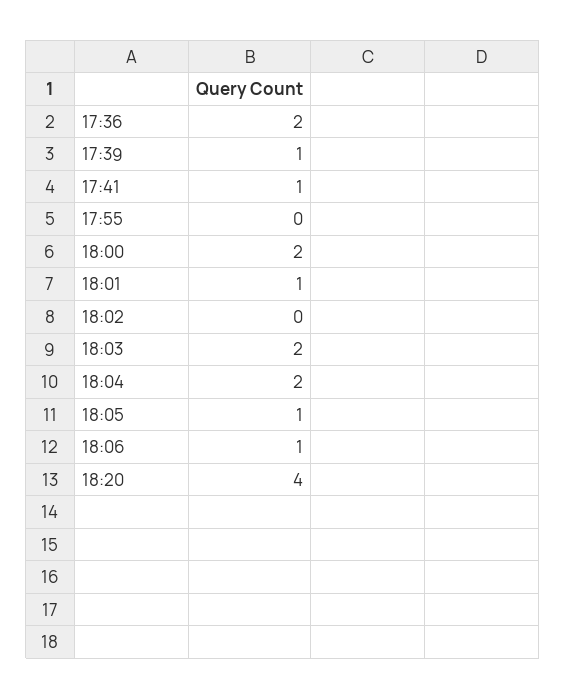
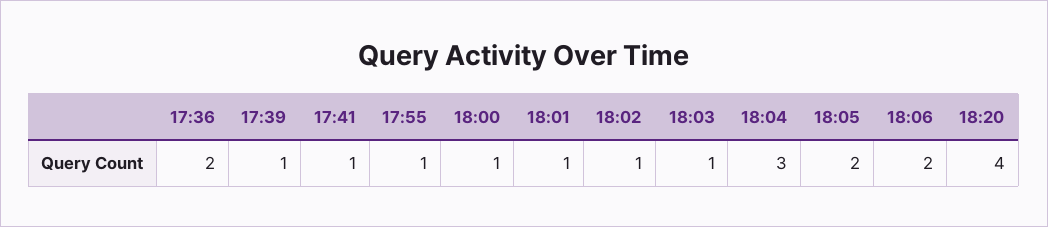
17:55: 0 -> 1
18:00: 2 -> 1
18:02: 0 -> 1
18:03: 2 -> 1
18:04: 2 -> 3
18:05: 1 -> 2
18:06: 1 -> 2

